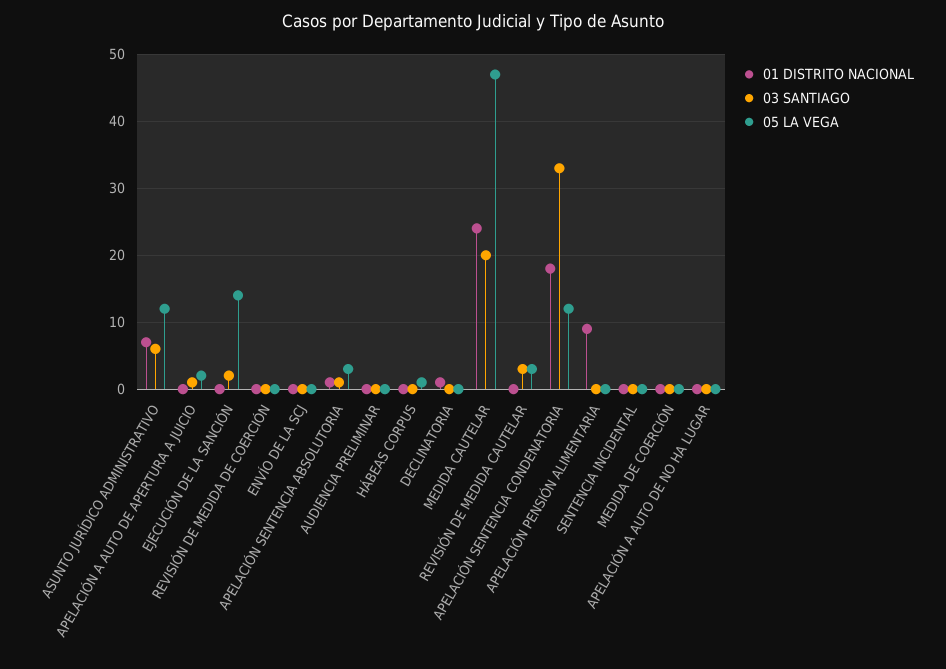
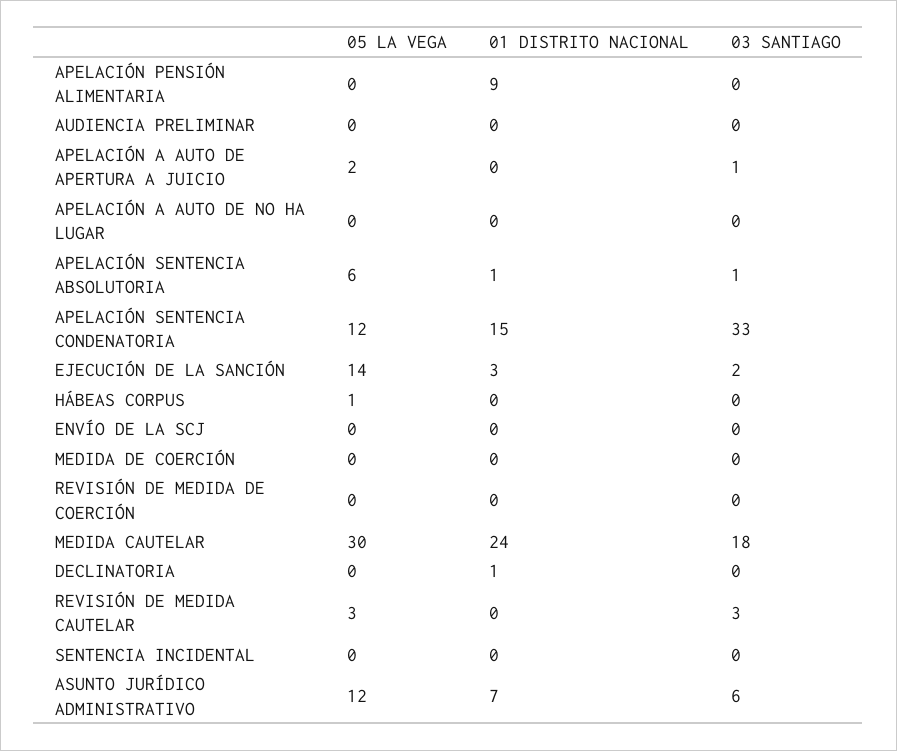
01 DISTRITO NACIONAL, EJECUCIÓN DE LA SANCIÓN: 0 -> 3
05 LA VEGA, APELACIÓN SENTENCIA ABSOLUTORIA: 3 -> 6
03 SANTIAGO, MEDIDA CAUTELAR: 20 -> 18
05 LA VEGA, MEDIDA CAUTELAR: 47 -> 30
01 DISTRITO NACIONAL, APELACIÓN SENTENCIA CONDENATORIA: 18 -> 15

